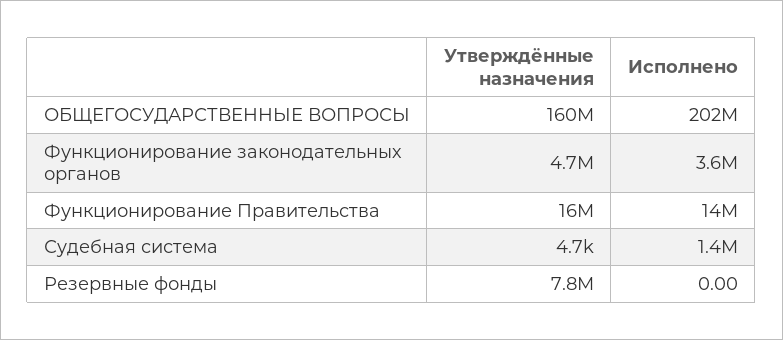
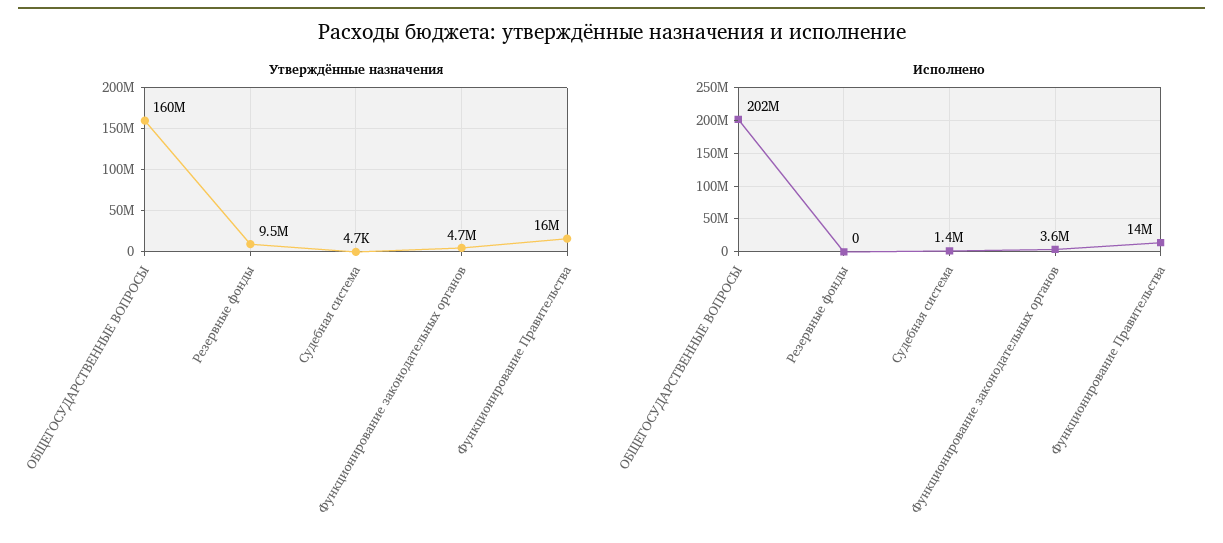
Утверждённые назначения, Резервные фонды: 7800000 -> 9500000

